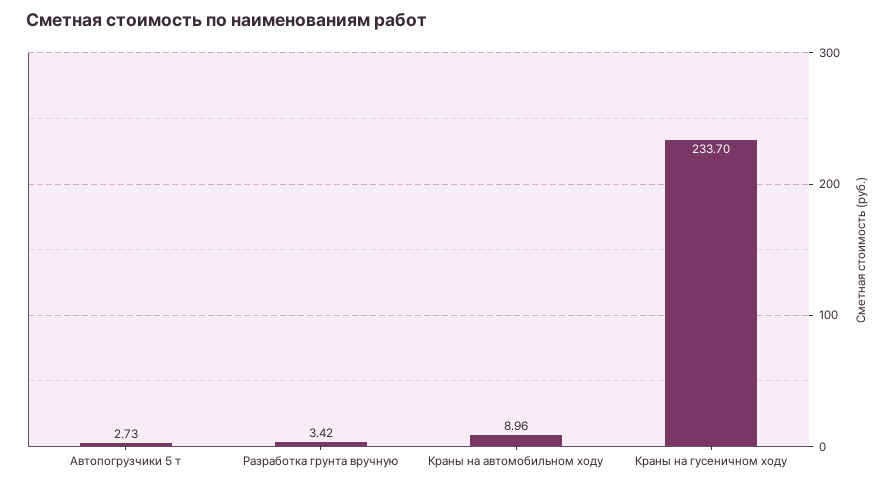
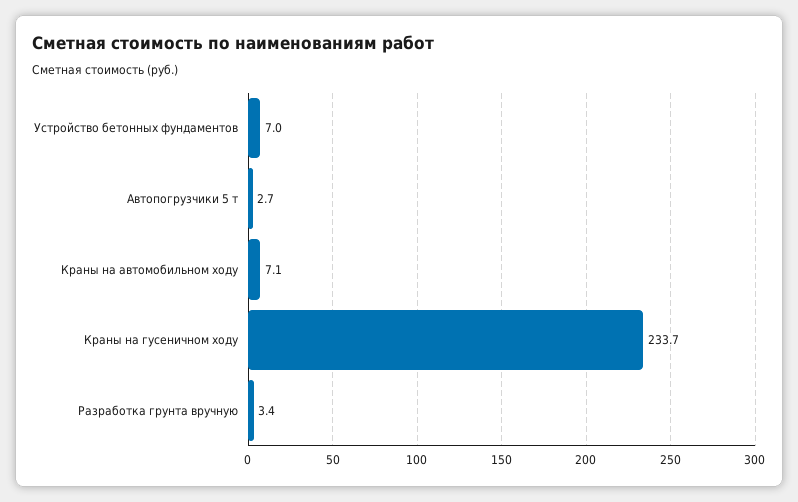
Краны на автомобильном ходу: 8.96 -> 7.1
Устройство бетонных фундаментов: none -> 7

